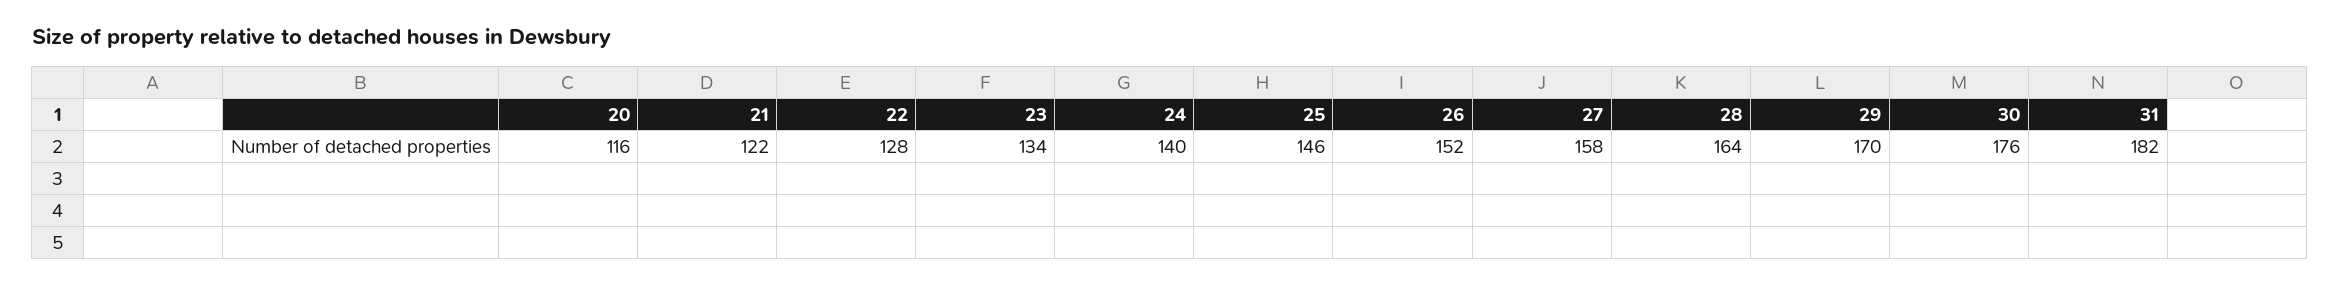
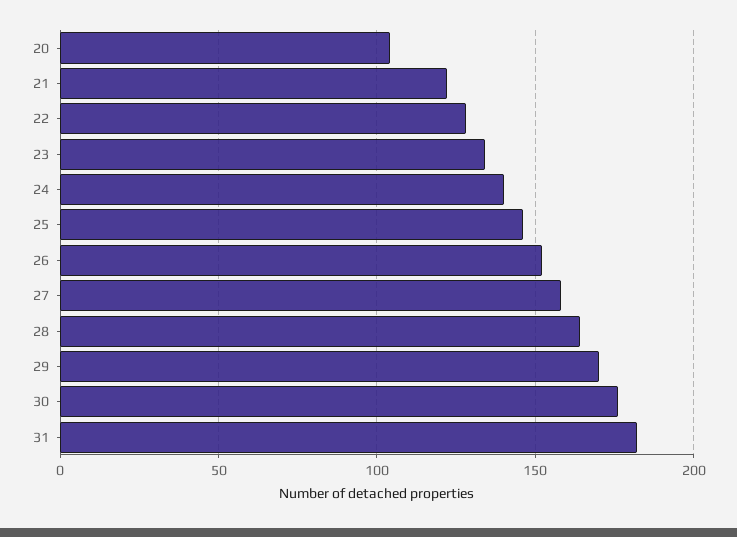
20: 116 -> 105

